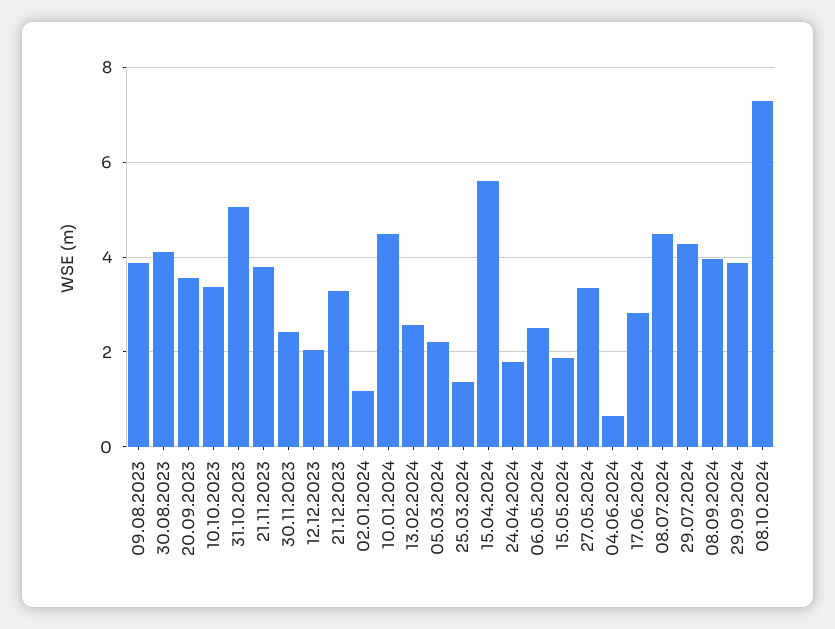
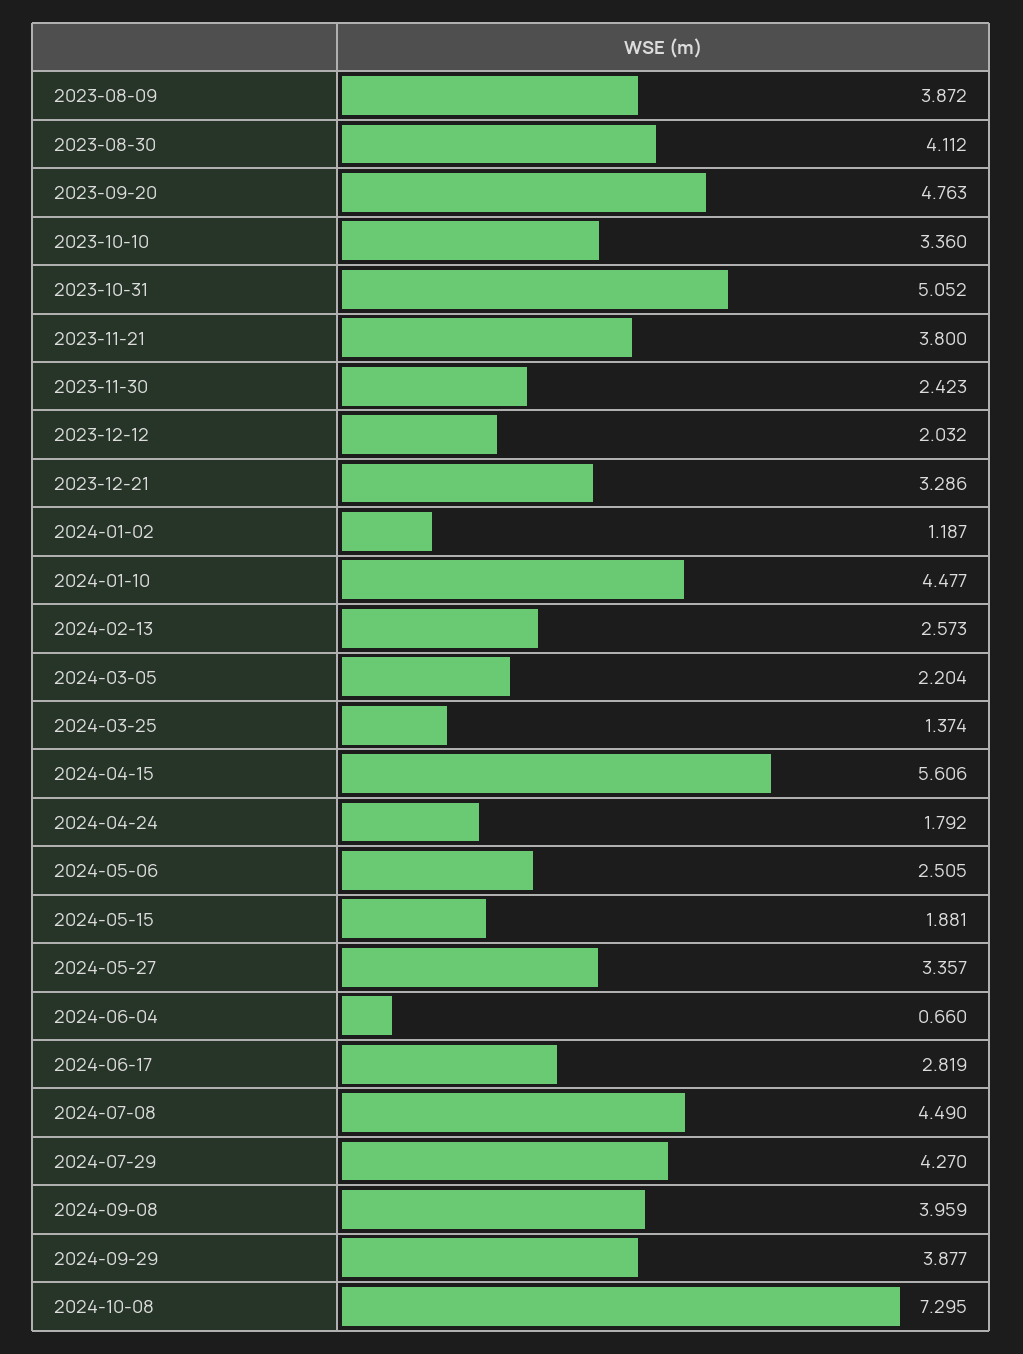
20.09.2023: 3.6 -> 4.763

